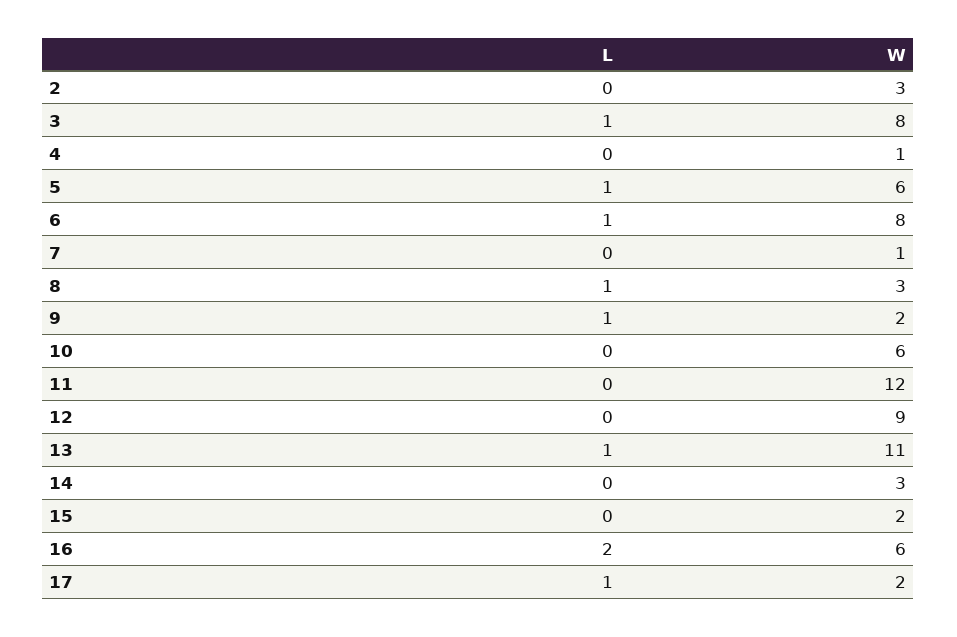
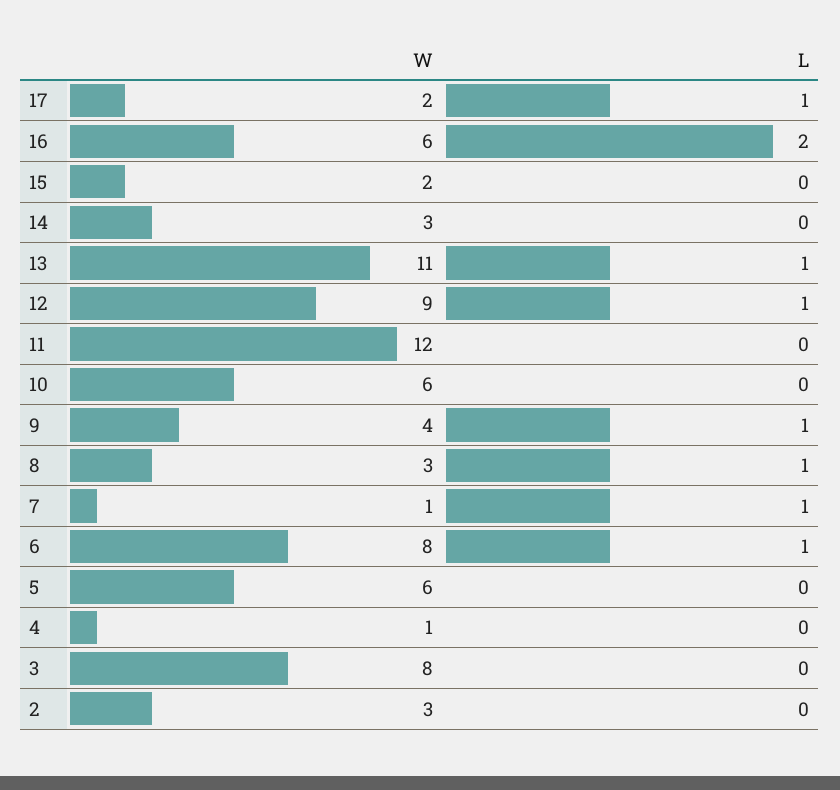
L, 3: 1 -> 0
L, 5: 1 -> 0
L, 7: 0 -> 1
W, 9: 2 -> 4
L, 12: 0 -> 1

